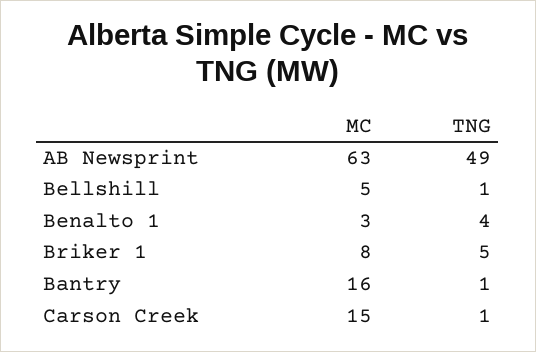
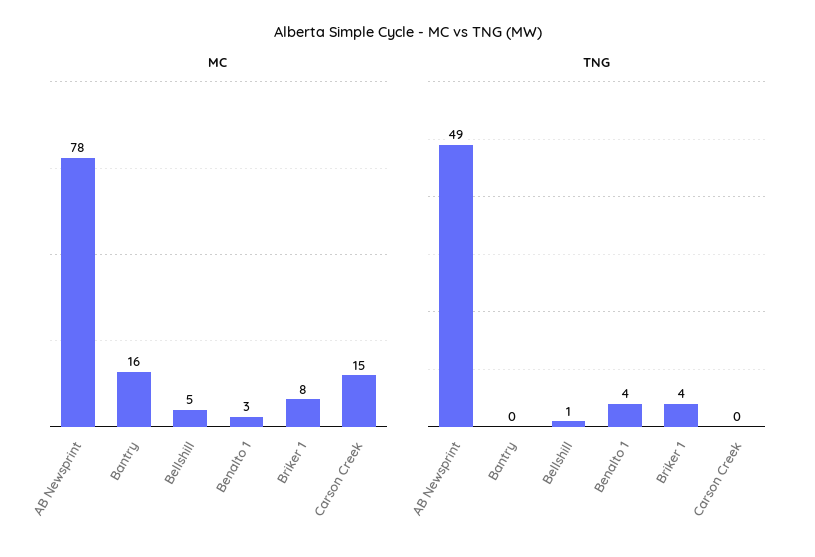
MC, AB Newsprint: 63 -> 78
TNG, Briker 1: 5 -> 4
TNG, Bantry: 1 -> 0
TNG, Carson Creek: 1 -> 0

